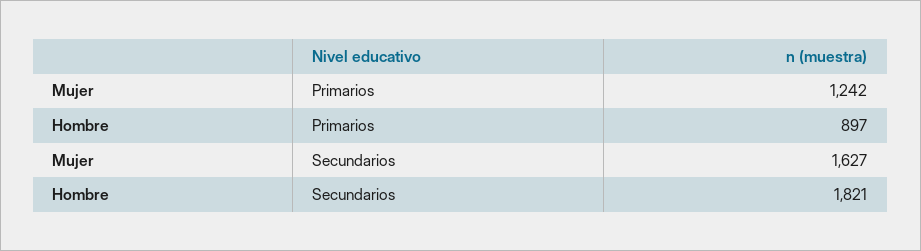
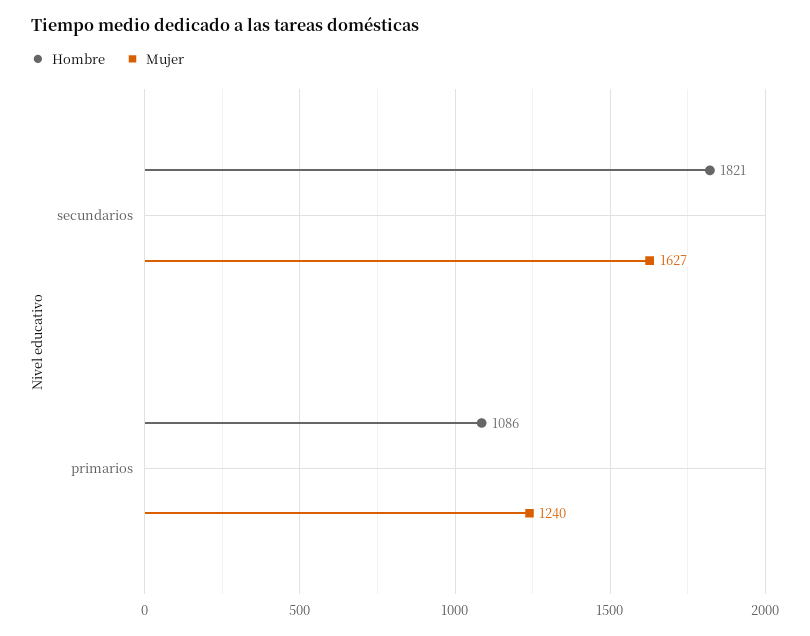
Mujer, Primarios: 1242 -> 1240
Hombre, Primarios: 897 -> 1086

